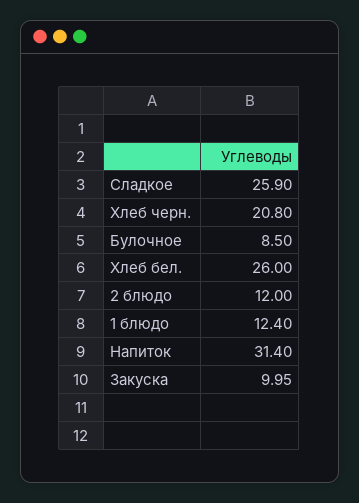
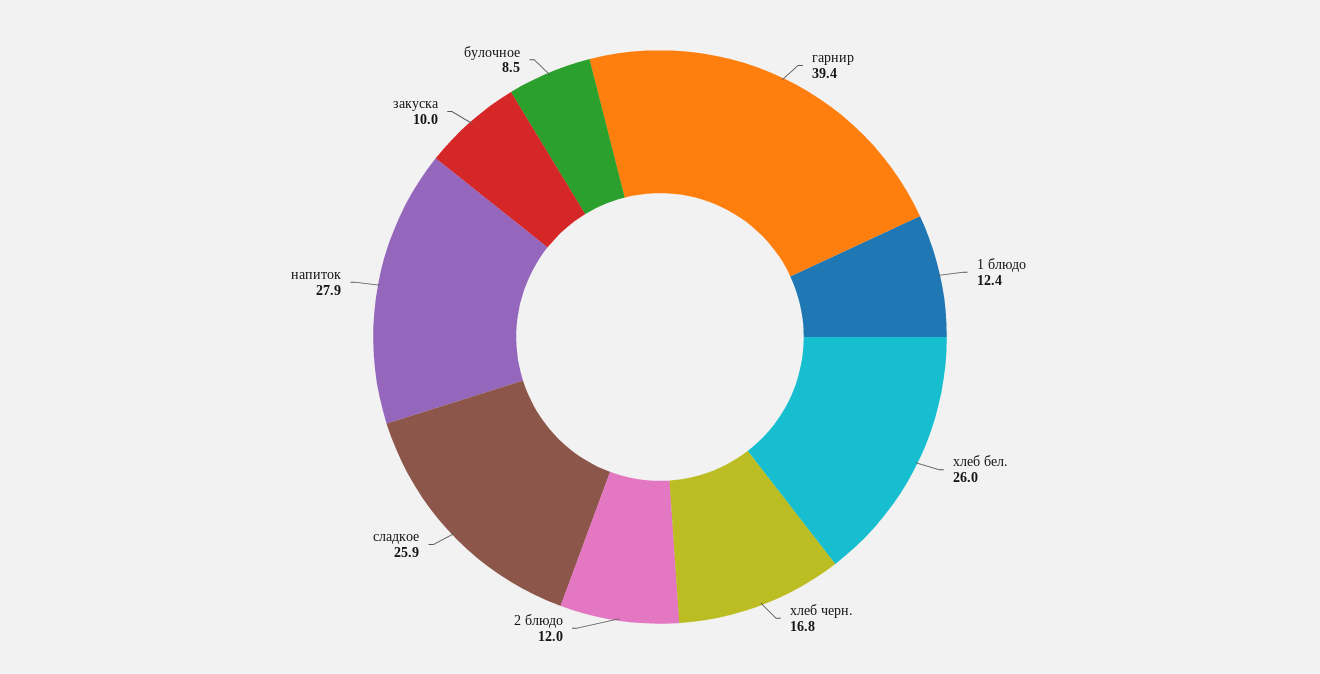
Хлеб черн.: 20.8 -> 16.8
Напиток: 31.4 -> 27.9
гарнир: none -> 39.4

